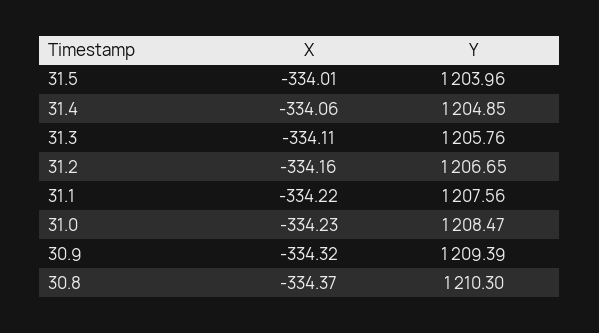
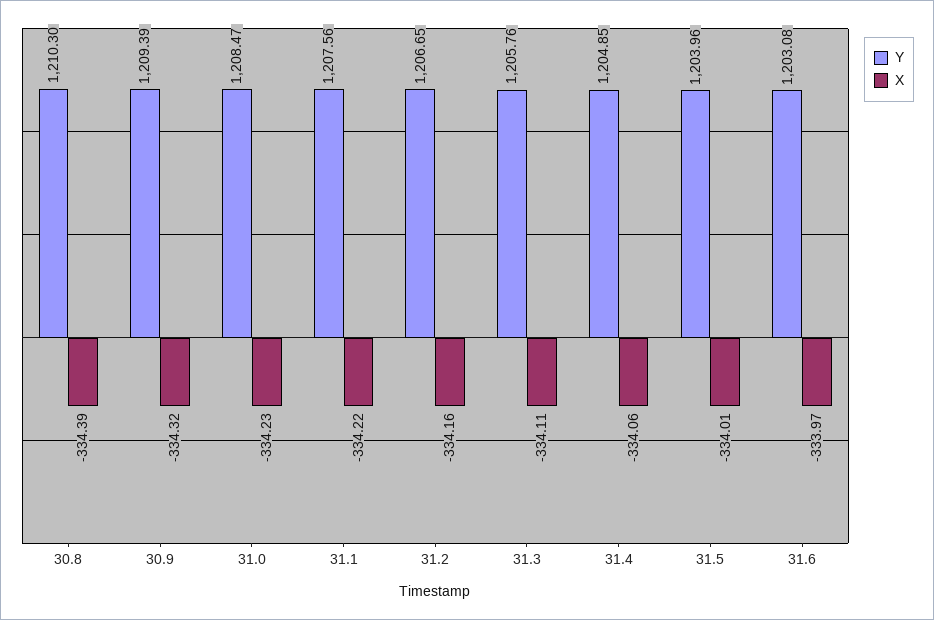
X, 30.8: -334.37 -> -334.39
Y, 31.6: none -> 1203.08
X, 31.6: none -> -333.97

